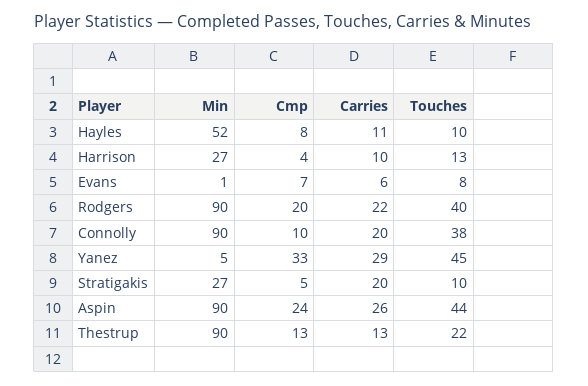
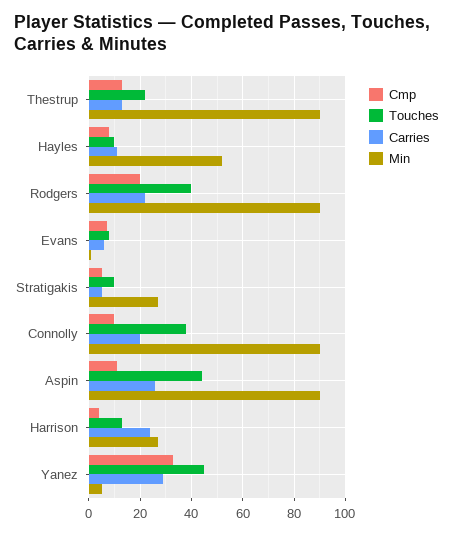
Carries, Harrison: 10 -> 25
Carries, Stratigakis: 20 -> 5
Cmp, Aspin: 24 -> 10

